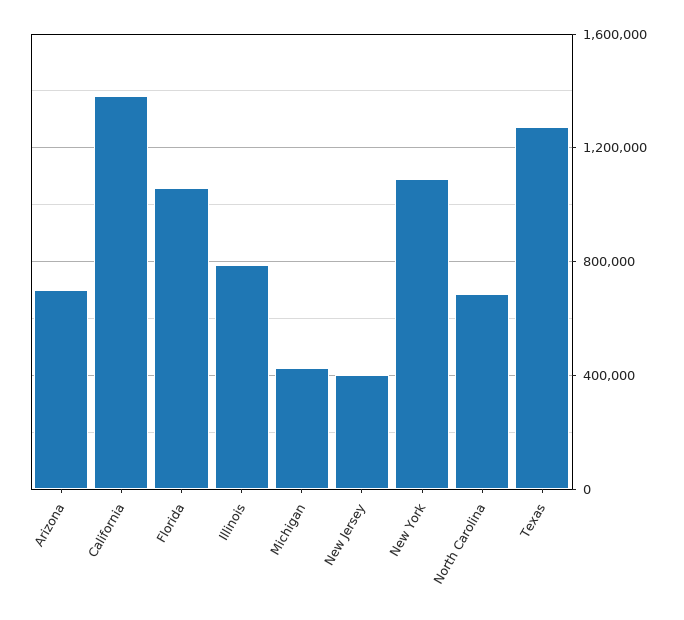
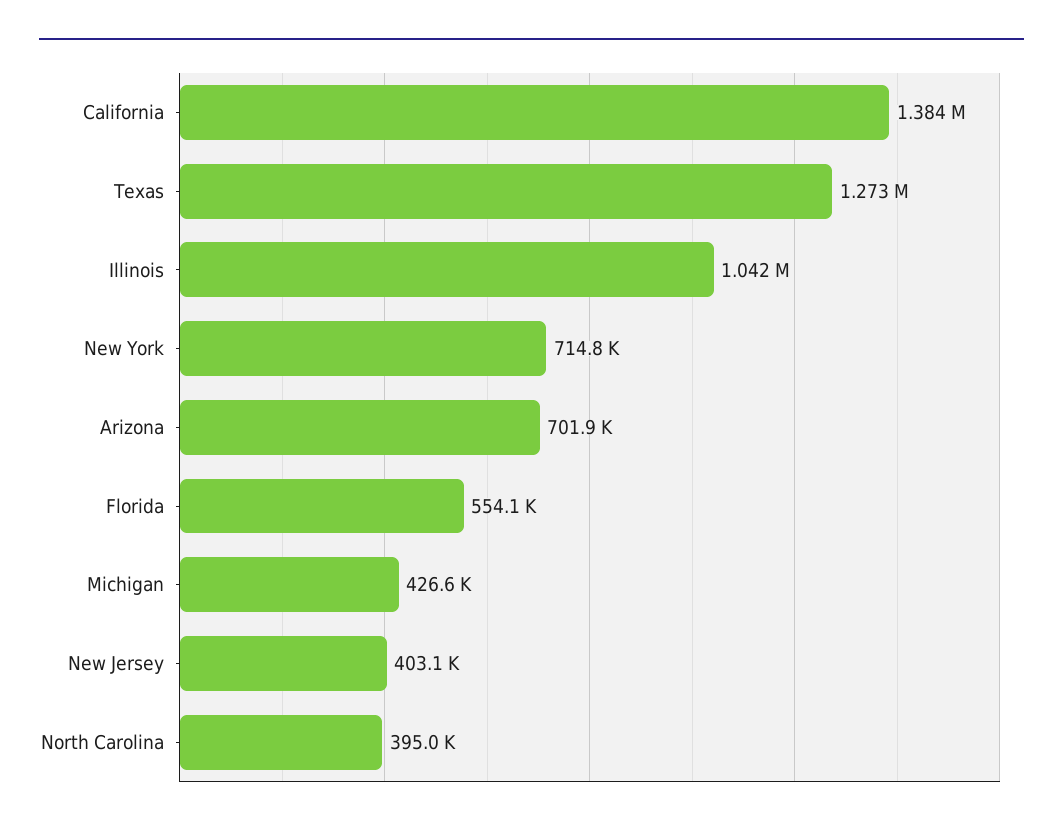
Florida: 1050000 -> 554100
Illinois: 800000 -> 1042000
New York: 1100000 -> 714800
North Carolina: 700000 -> 395000

